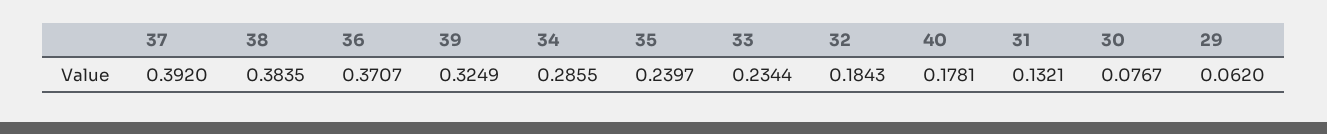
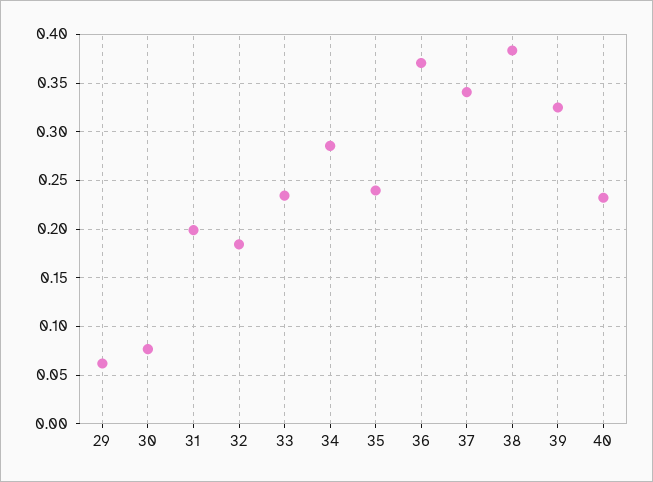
37: 0.392 -> 0.34
40: 0.1781 -> 0.23
31: 0.1321 -> 0.2

